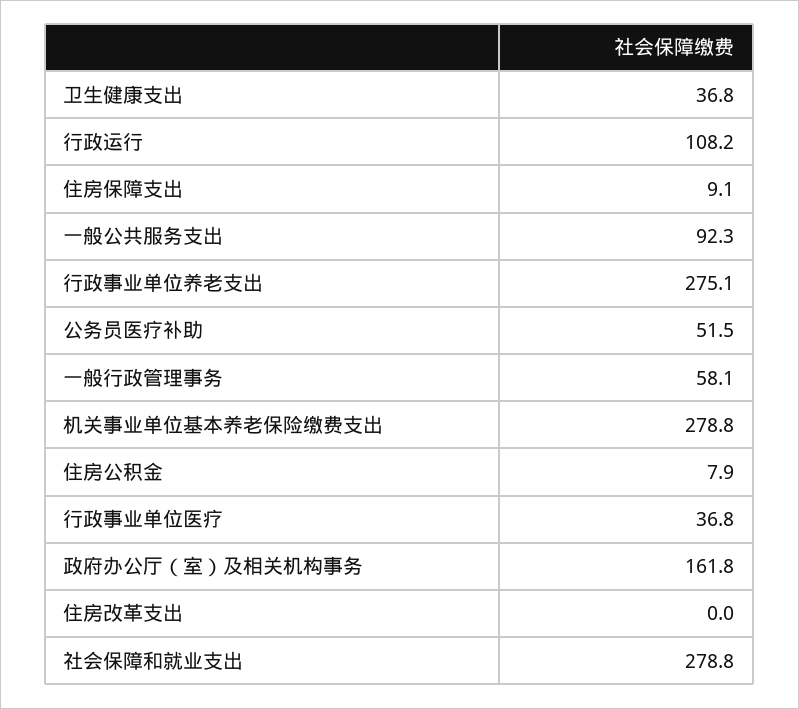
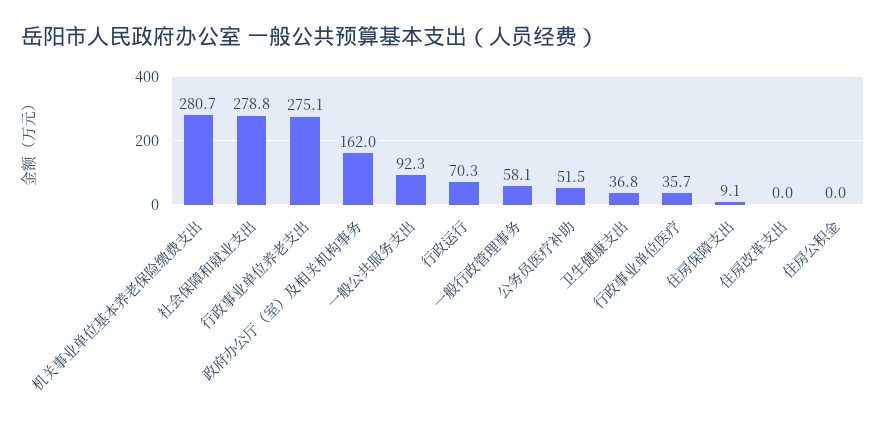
行政运行: 108.2 -> 70.3
机关事业单位基本养老保险缴费支出: 278.8 -> 280.7
住房公积金: 7.9 -> 0
行政事业单位医疗: 36.8 -> 35.7
政府办公厅（室）及相关机构事务: 161.8 -> 162

